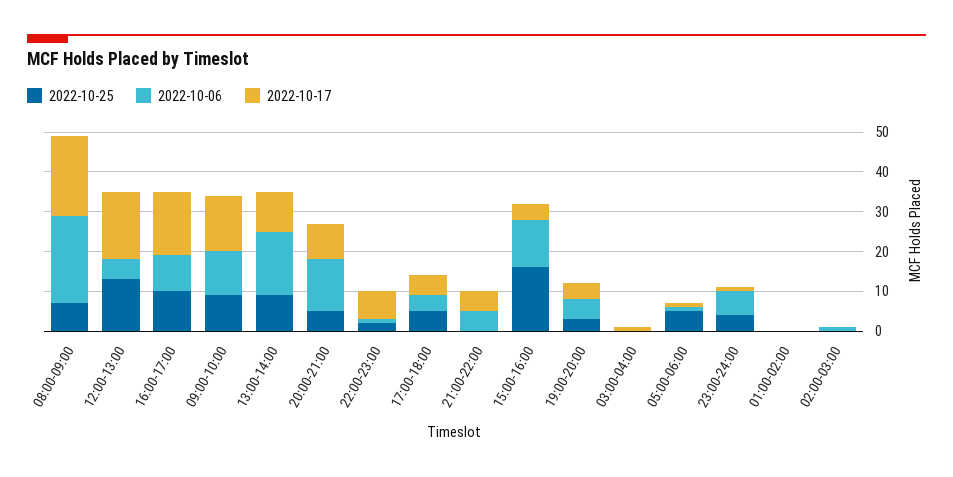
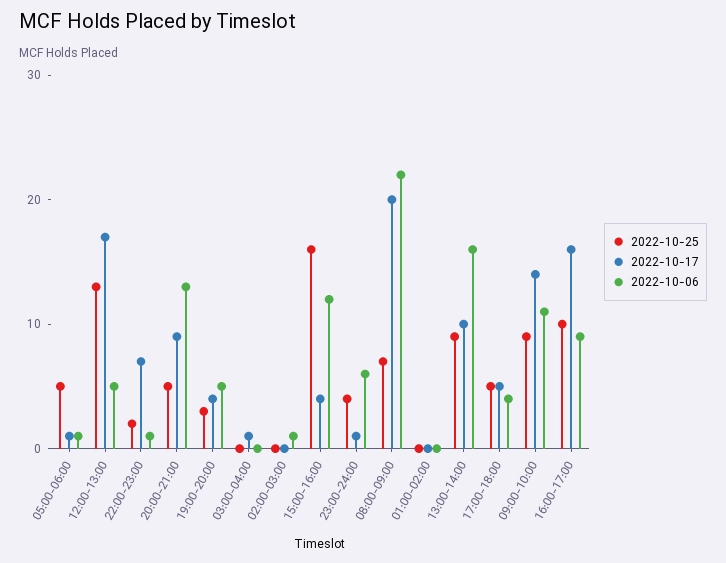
2022-10-25, 21:00-22:00: 0 -> none
2022-10-06, 21:00-22:00: 5 -> none
2022-10-17, 21:00-22:00: 5 -> none

